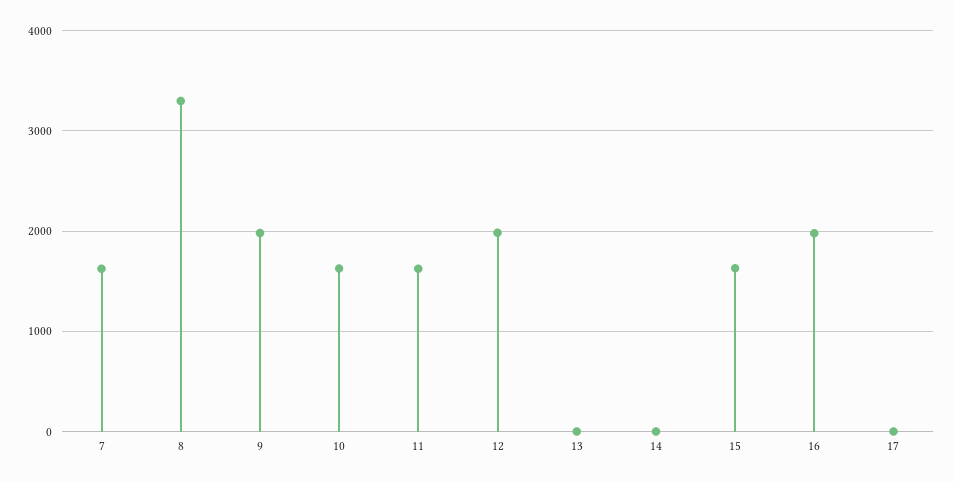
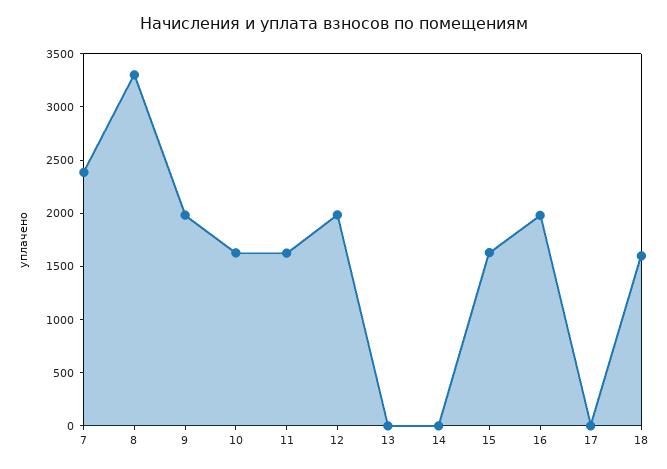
7: 1600 -> 2400
18: none -> 1600

